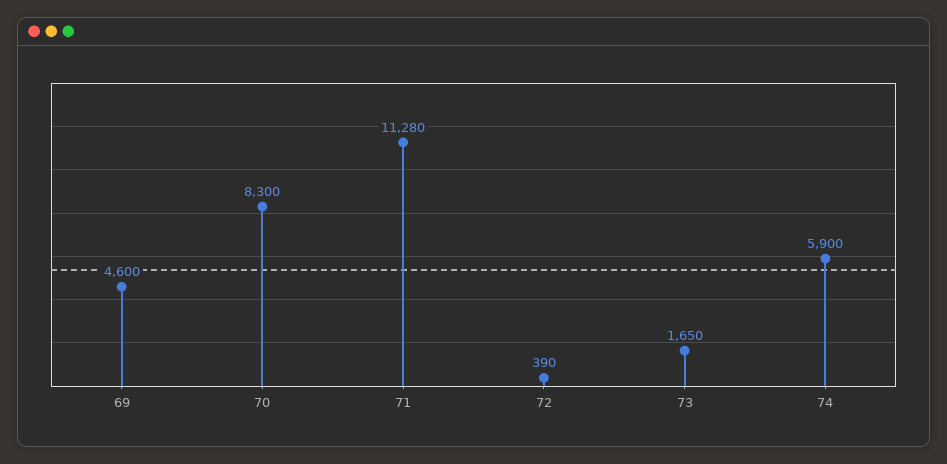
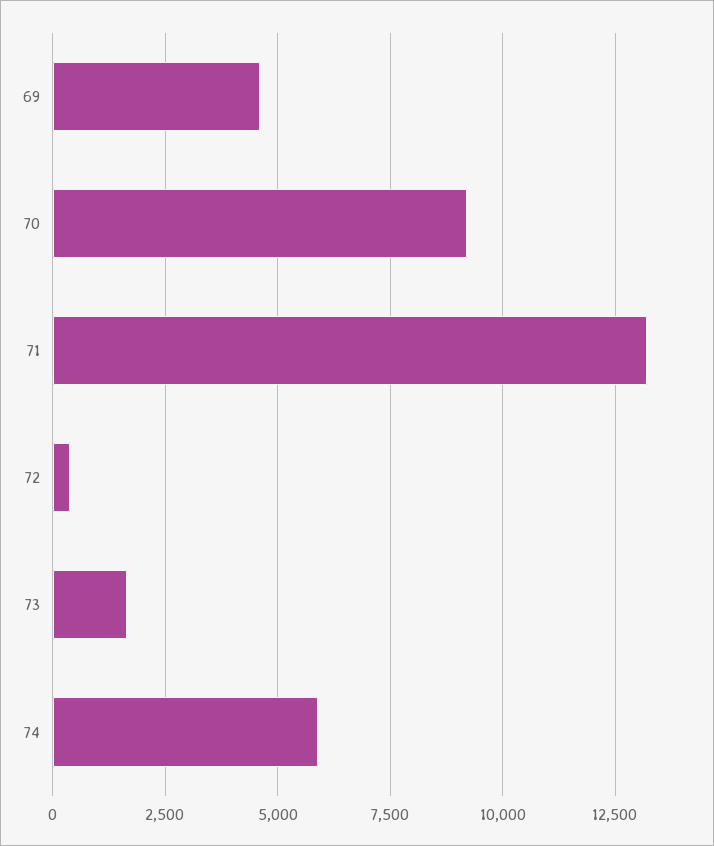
70: 8300 -> 9250
71: 11280 -> 13250

